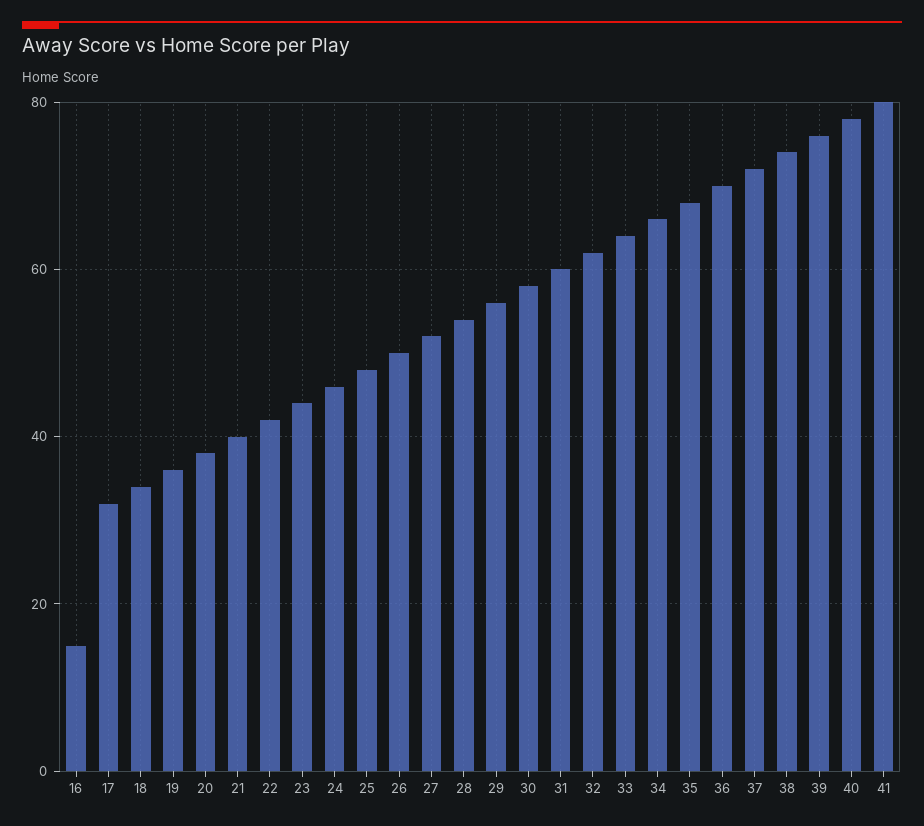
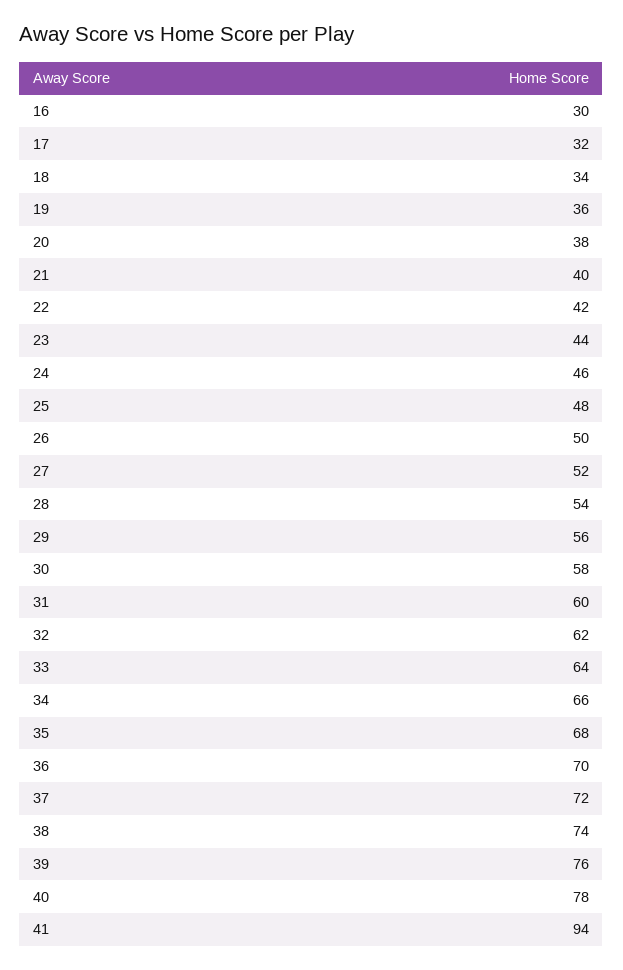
16: 15 -> 30
41: 80 -> 94

